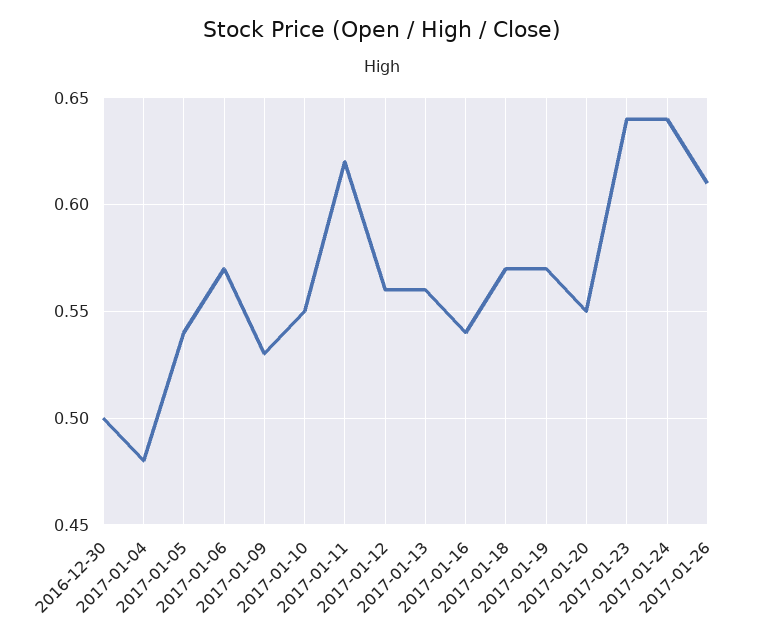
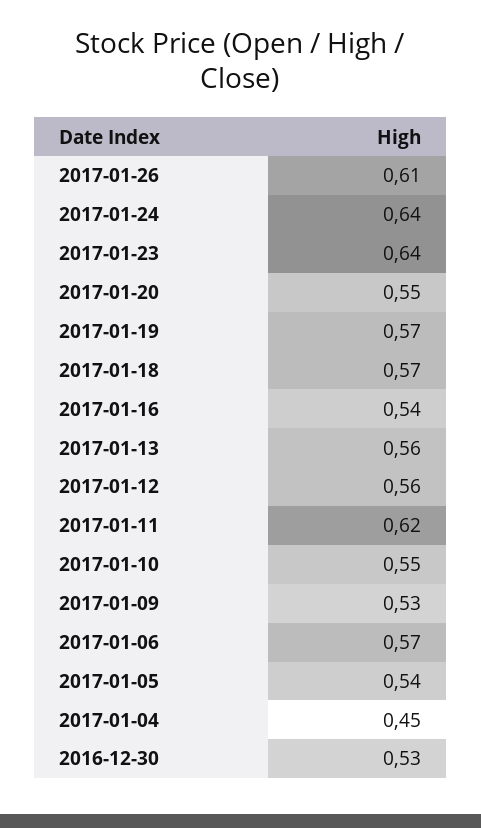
2016-12-30: 0.5 -> 0.53
2017-01-04: 0.48 -> 0.45

